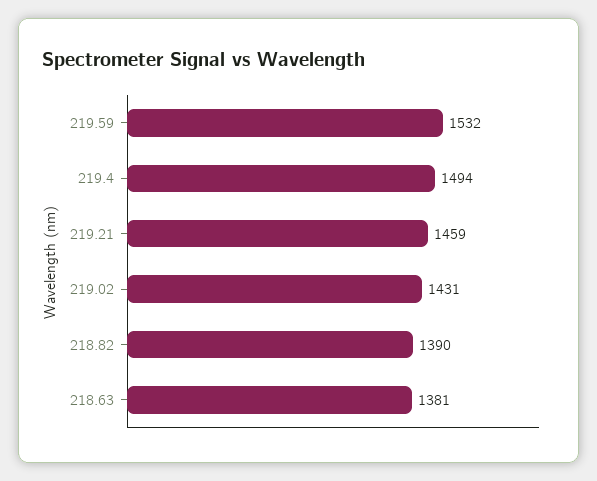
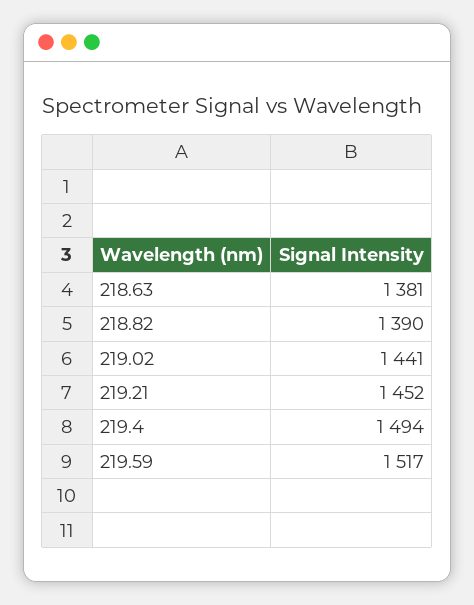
219.59: 1532 -> 1517
219.21: 1459 -> 1452
219.02: 1431 -> 1441

